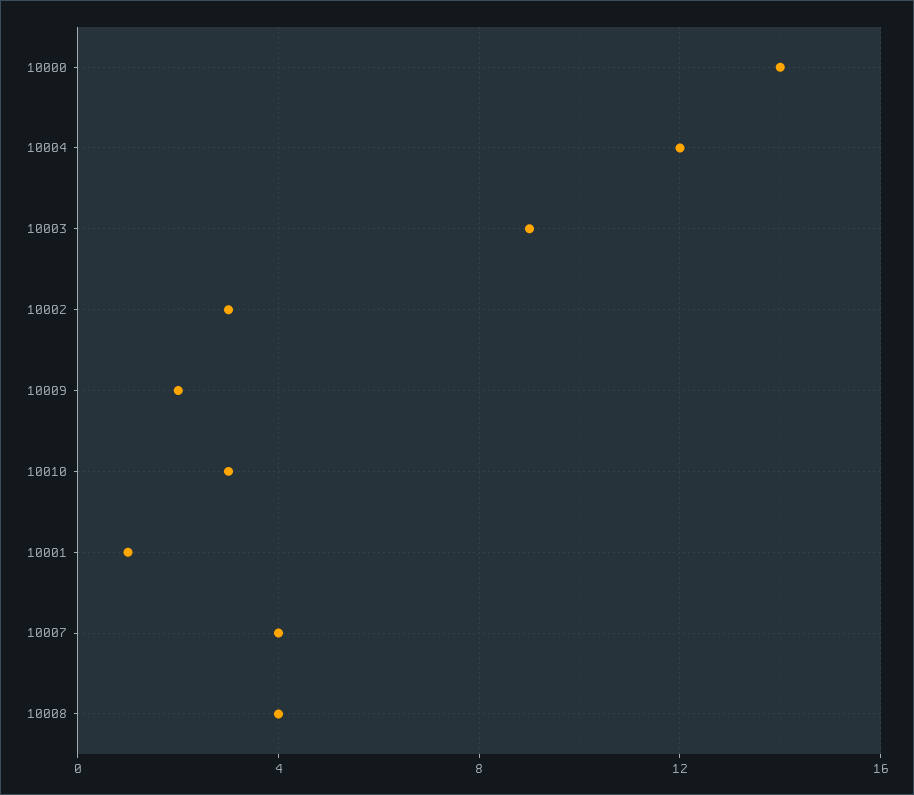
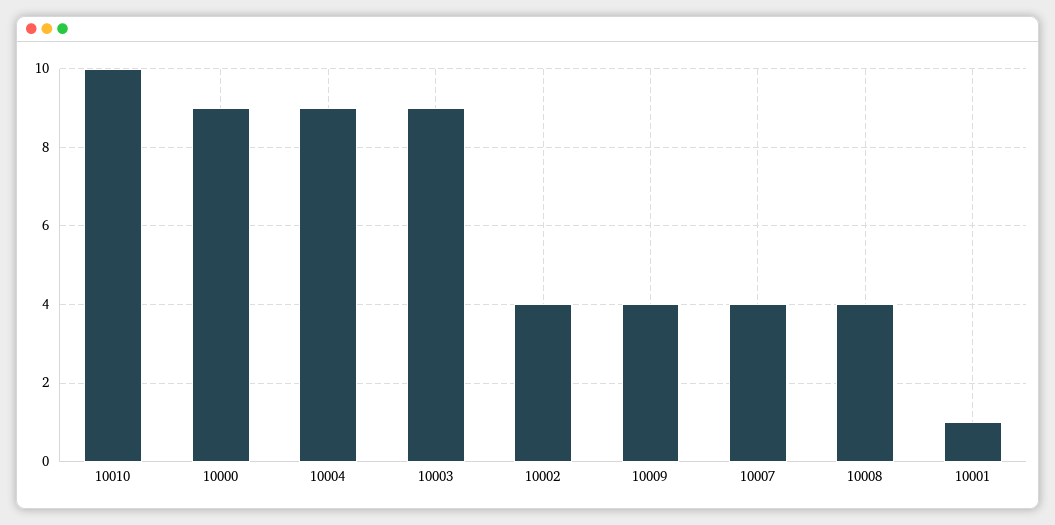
10000: 14 -> 9
10004: 12 -> 9
10002: 3 -> 4
10009: 2 -> 4
10010: 3 -> 10

